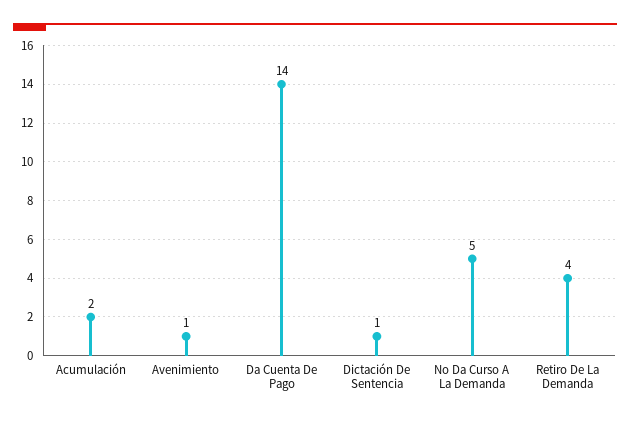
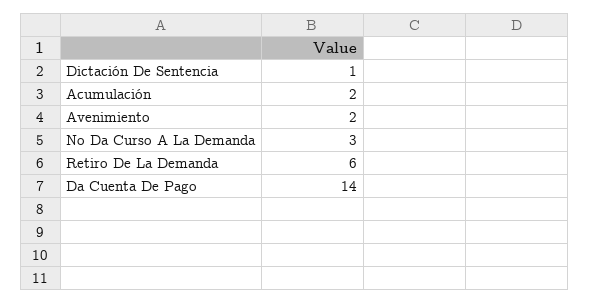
Avenimiento: 1 -> 2
No Da Curso A La Demanda: 5 -> 3
Retiro De La Demanda: 4 -> 6

